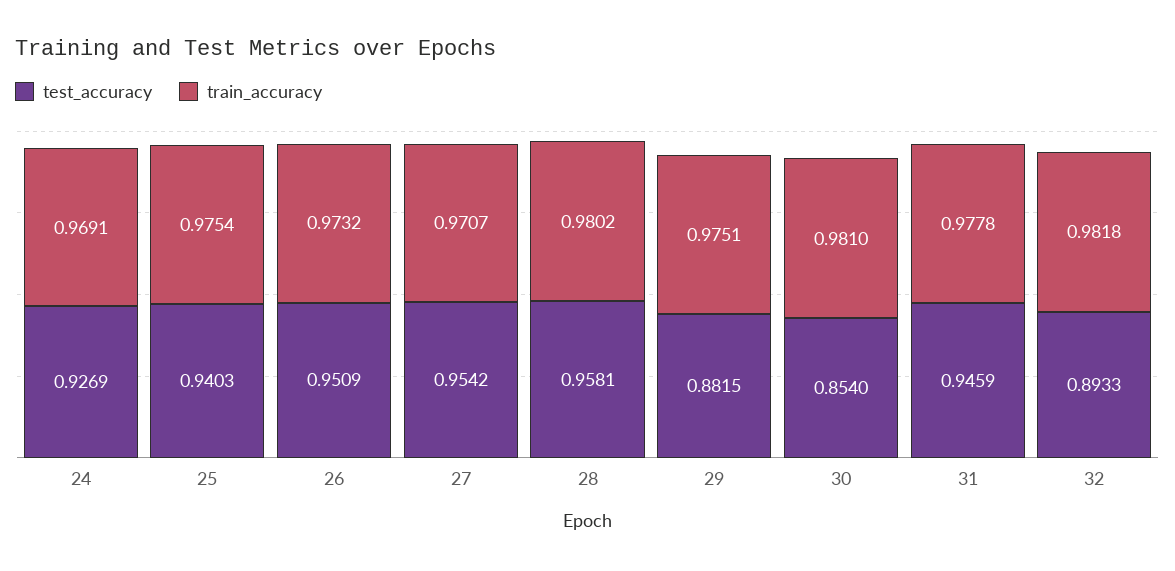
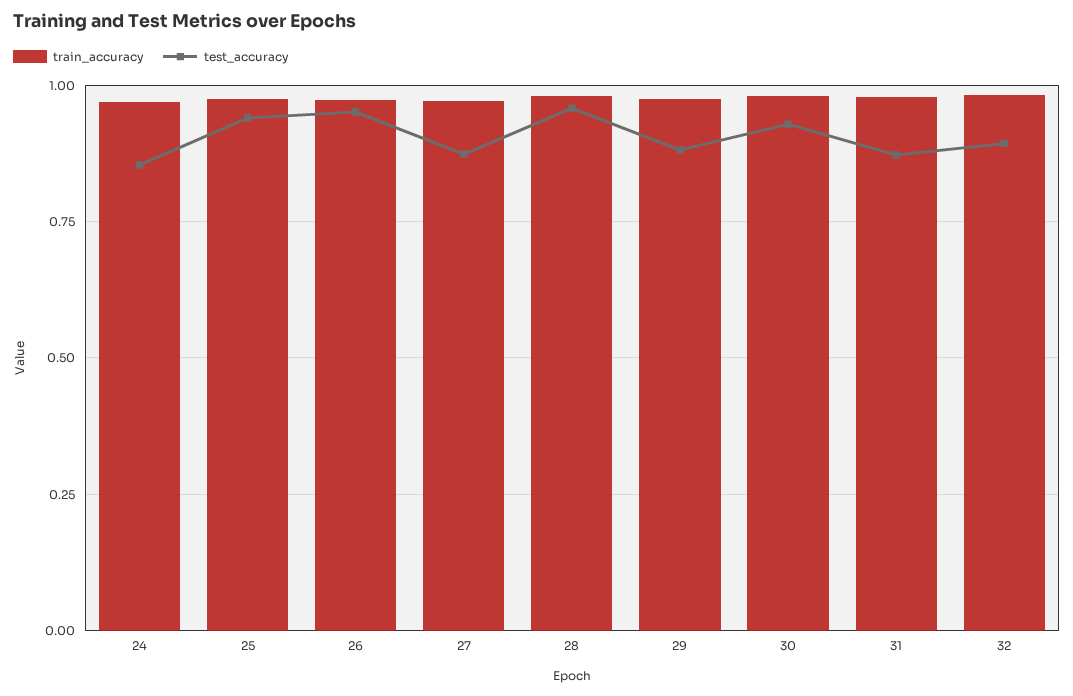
test_accuracy, 24: 0.9269 -> 0.85
test_accuracy, 27: 0.9542 -> 0.875
test_accuracy, 30: 0.854 -> 0.925
test_accuracy, 31: 0.9459 -> 0.875

